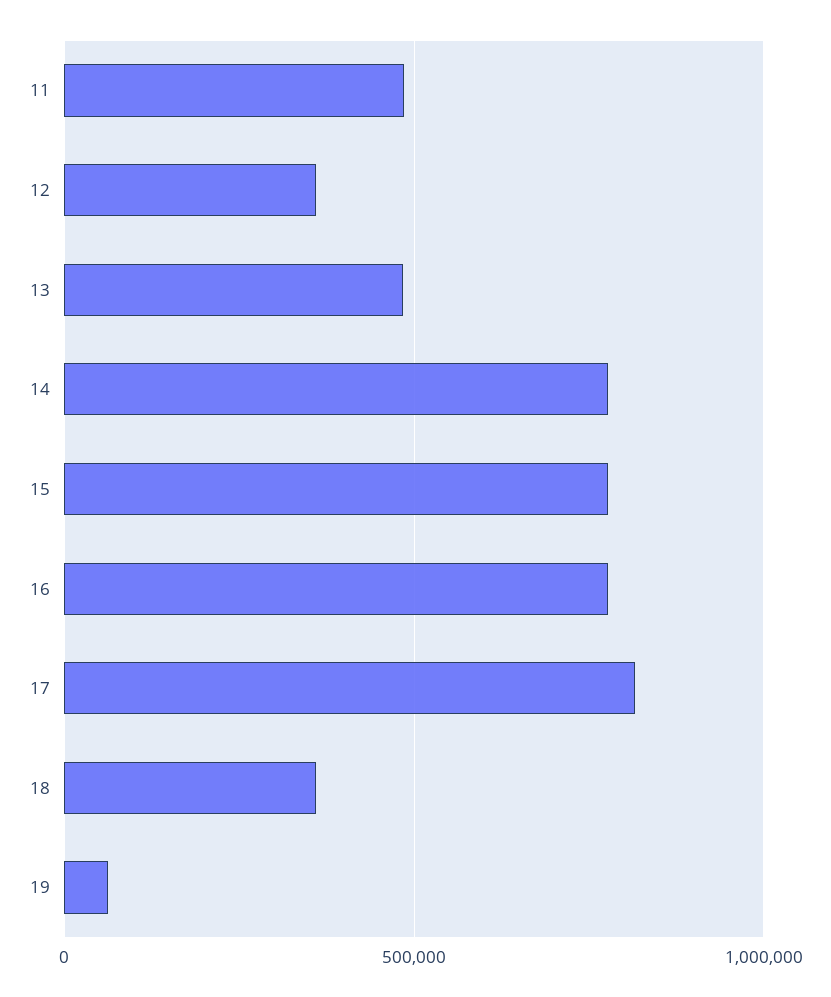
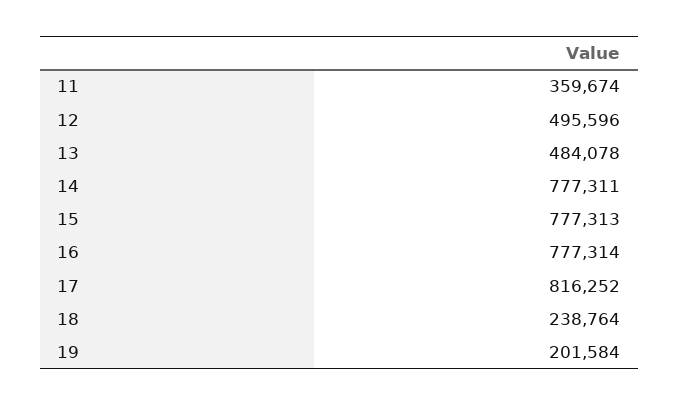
11: 500000 -> 359674
12: 350000 -> 495596
18: 350000 -> 238764
19: 50000 -> 201584

